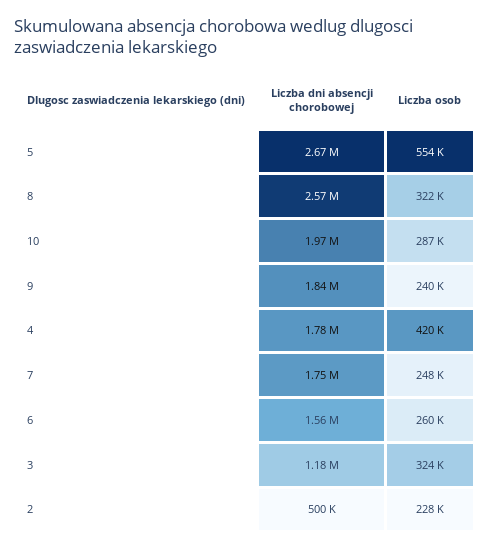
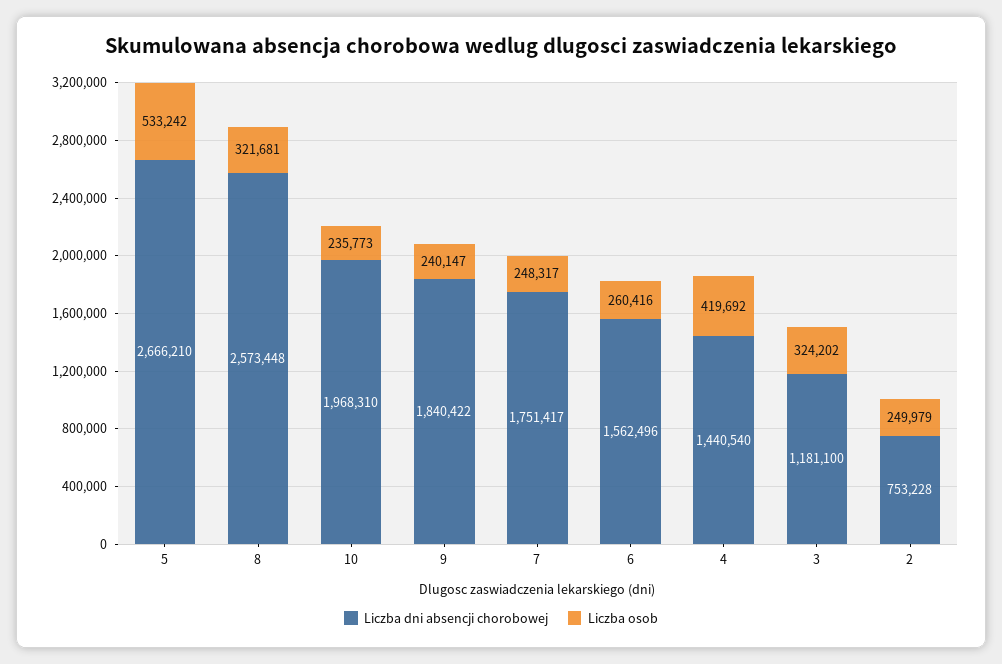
Liczba osob, 5: 554000 -> 533242
Liczba osob, 10: 287000 -> 235773
Liczba dni absencji chorobowej, 4: 1780000 -> 1440540
Liczba dni absencji chorobowej, 2: 500000 -> 753228
Liczba osob, 2: 228000 -> 249979

